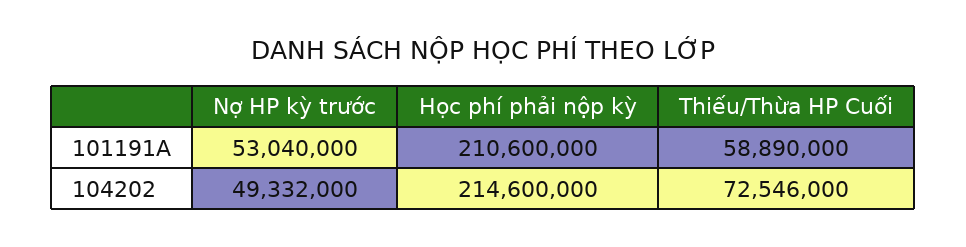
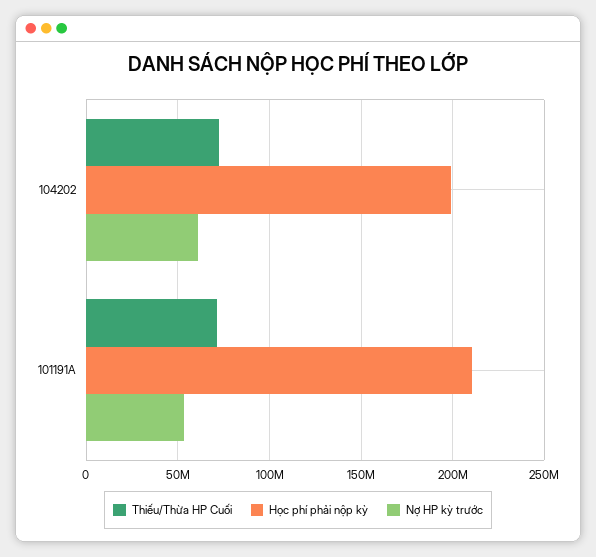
Thiếu/Thừa HP Cuối, 101191A: 58890000 -> 70000000
Nợ HP kỳ trước, 104202: 49332000 -> 60000000
Học phí phải nộp kỳ, 104202: 214600000 -> 200000000

